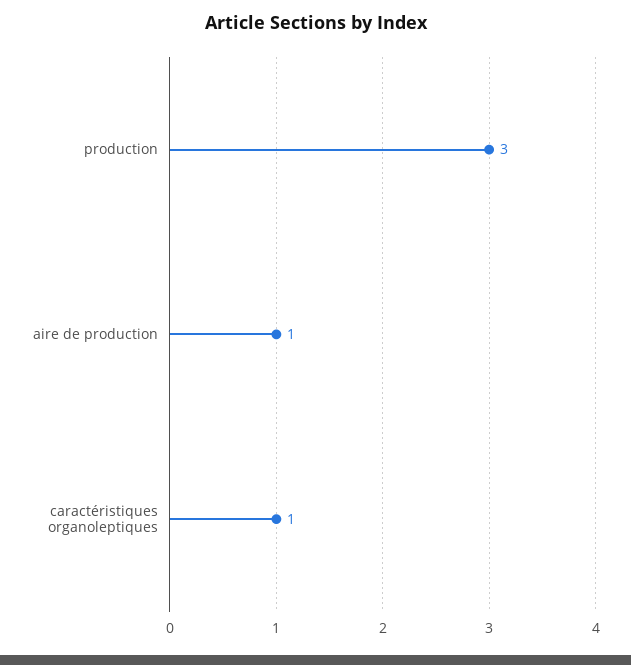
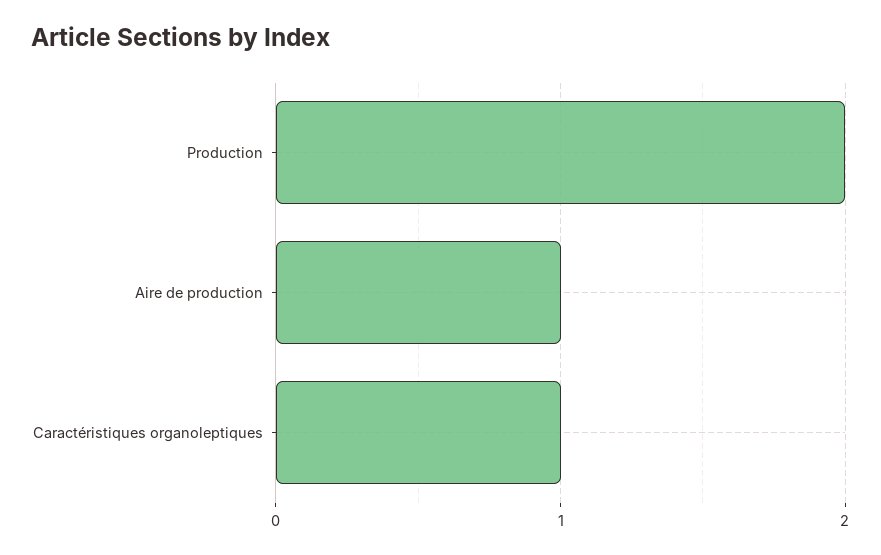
production: 3 -> 2

